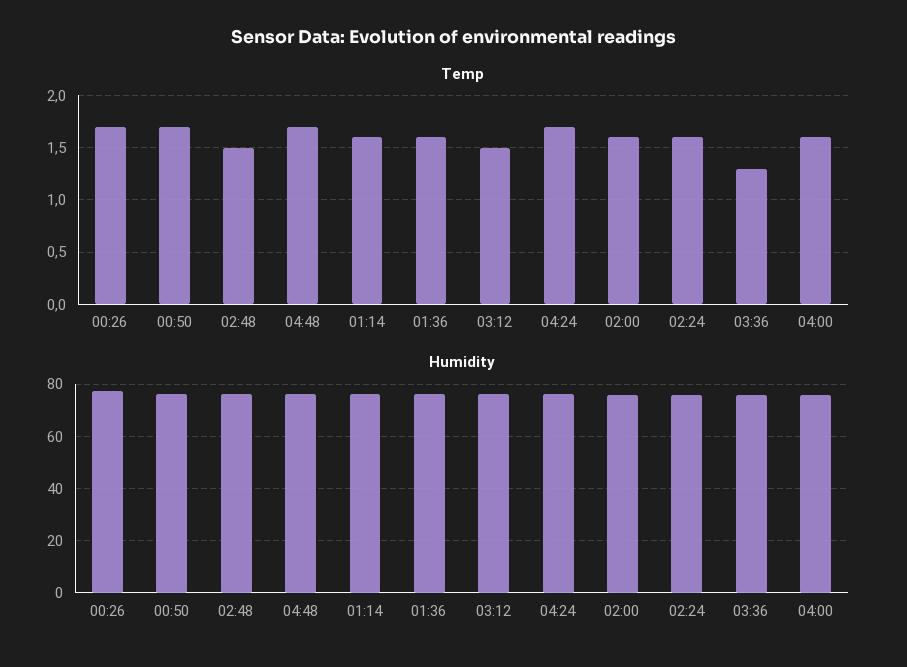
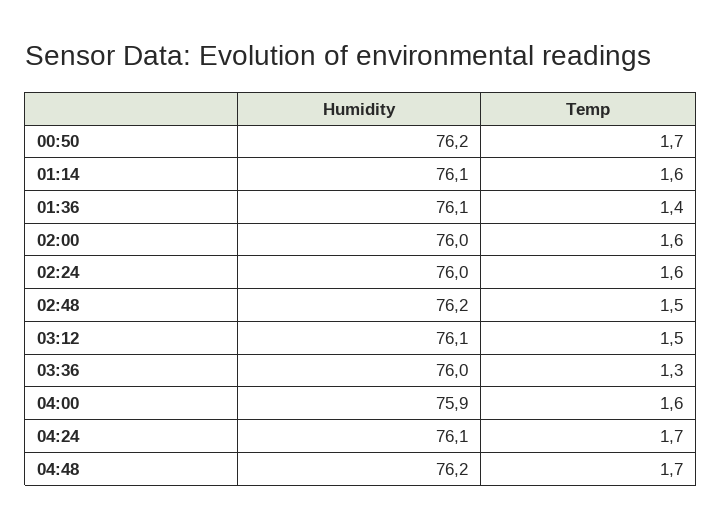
Temp, 00:26: 1.7 -> none
Temp, 01:36: 1.6 -> 1.4
Humidity, 00:26: 77.5 -> none

